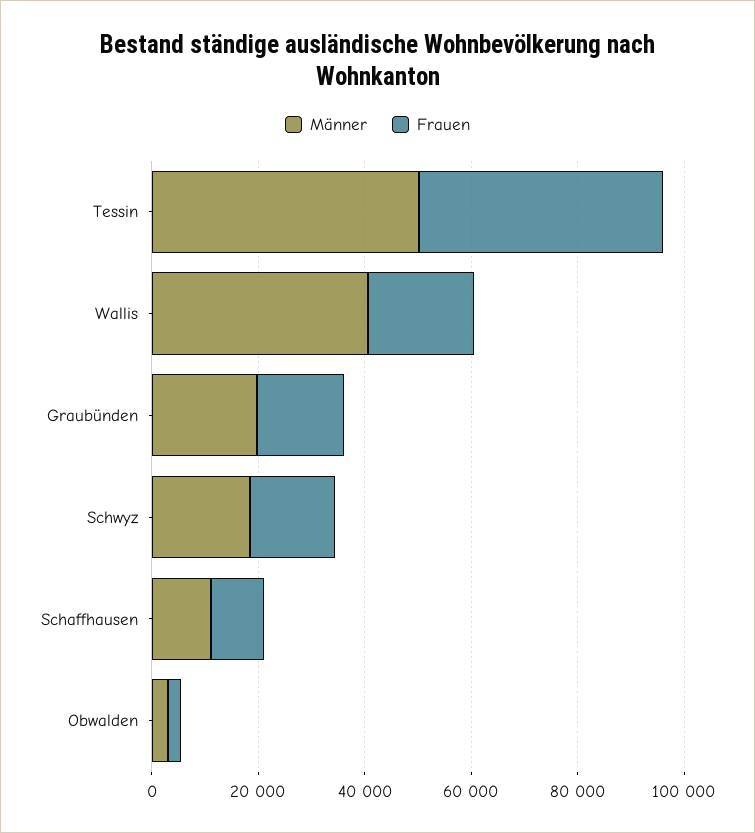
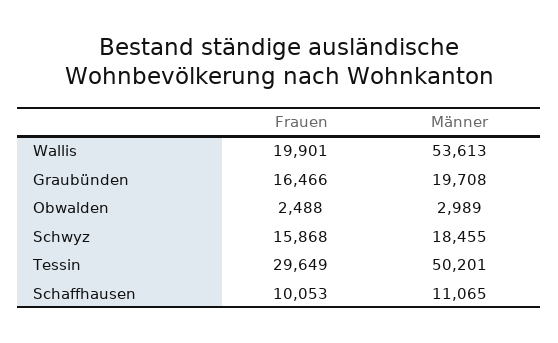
Frauen, Tessin: 45000 -> 29649
Männer, Wallis: 40000 -> 53613

